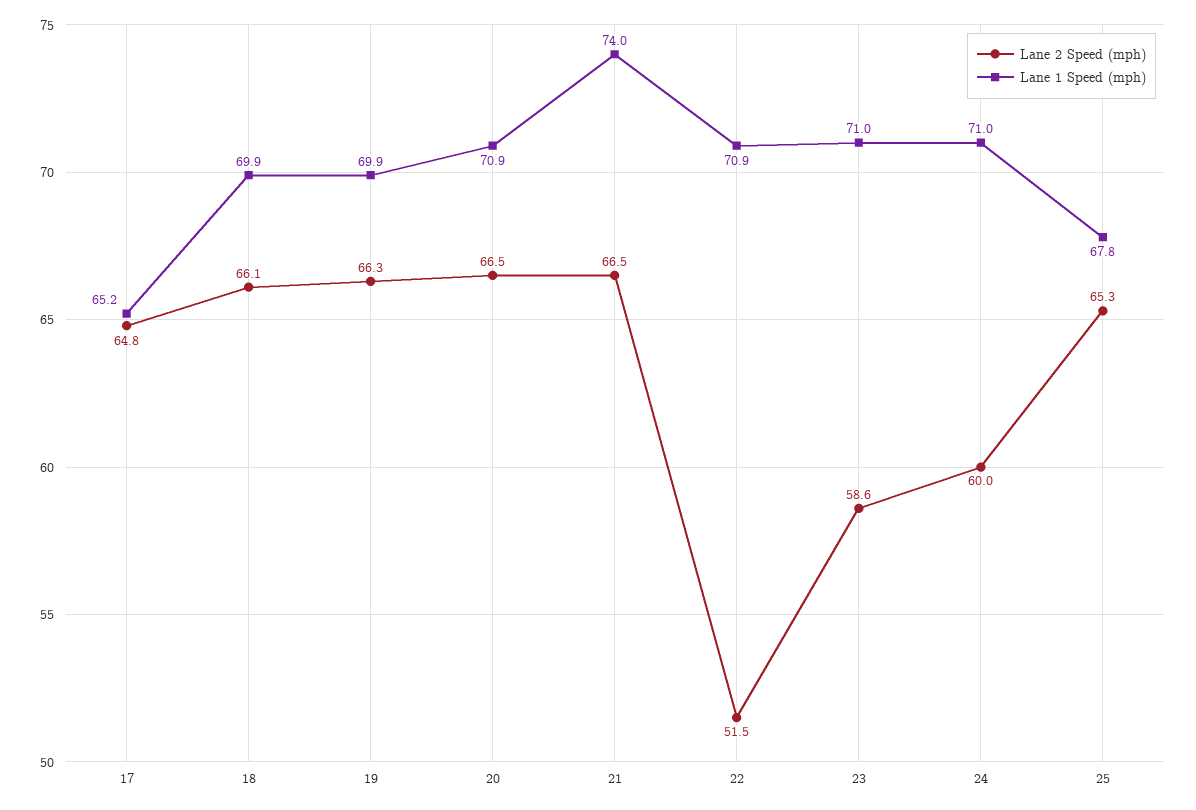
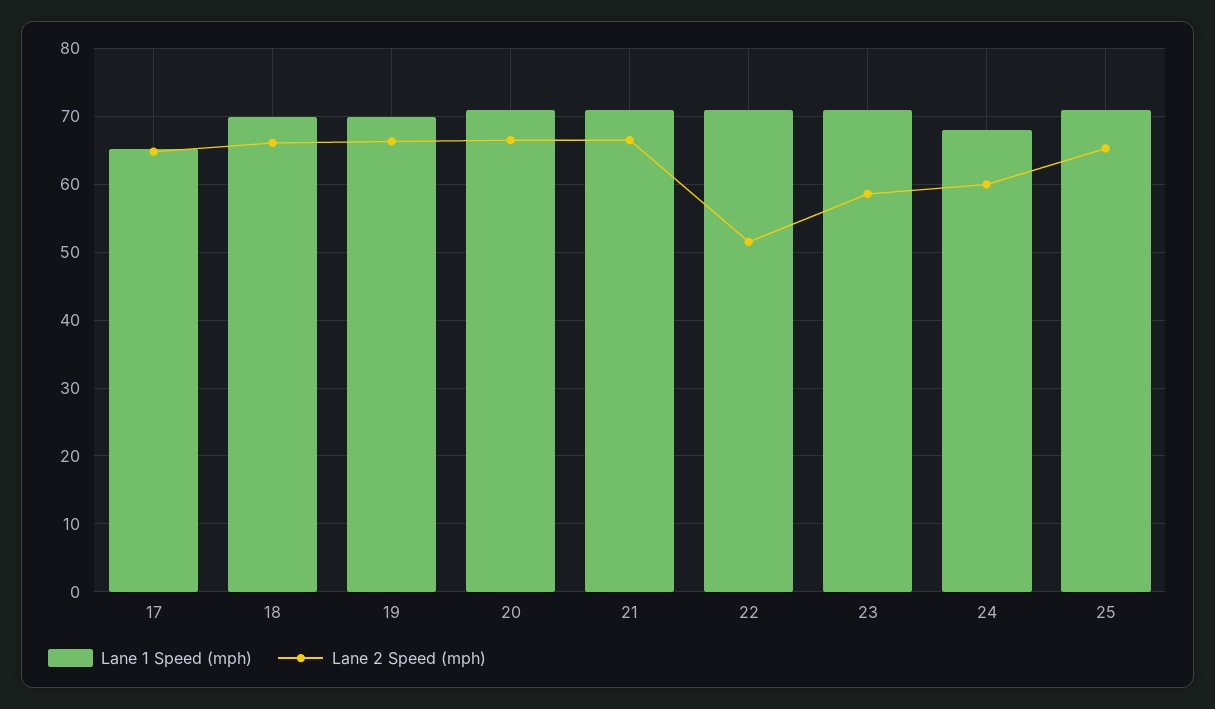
Lane 1 Speed (mph), 21: 74 -> 71
Lane 1 Speed (mph), 24: 71 -> 68
Lane 1 Speed (mph), 25: 67.8 -> 71

